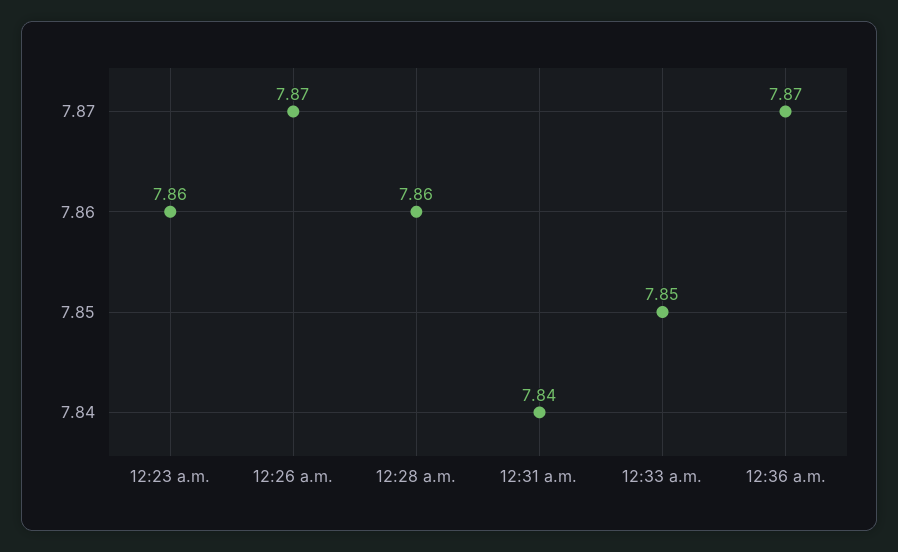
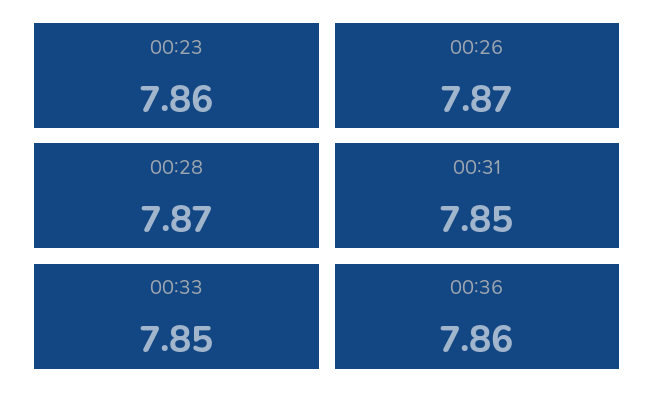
12:28 a.m.: 7.86 -> 7.87
12:31 a.m.: 7.84 -> 7.85
12:36 a.m.: 7.87 -> 7.86

